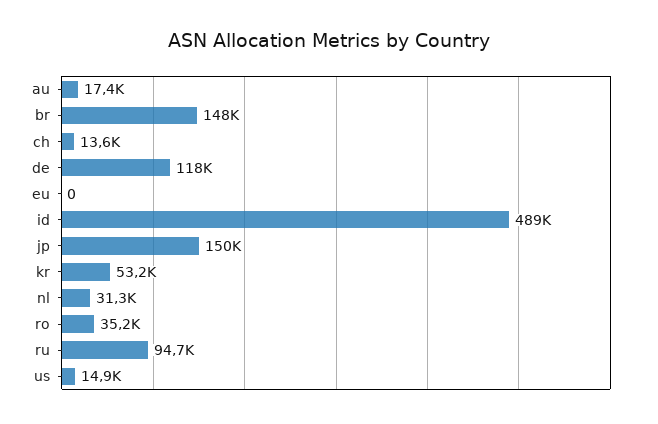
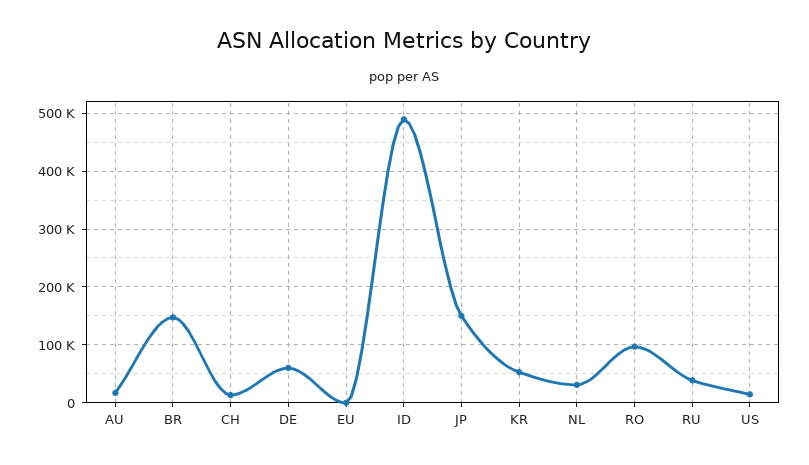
de: 118000 -> 60000
ro: 35200 -> 100000
ru: 94700 -> 40000

